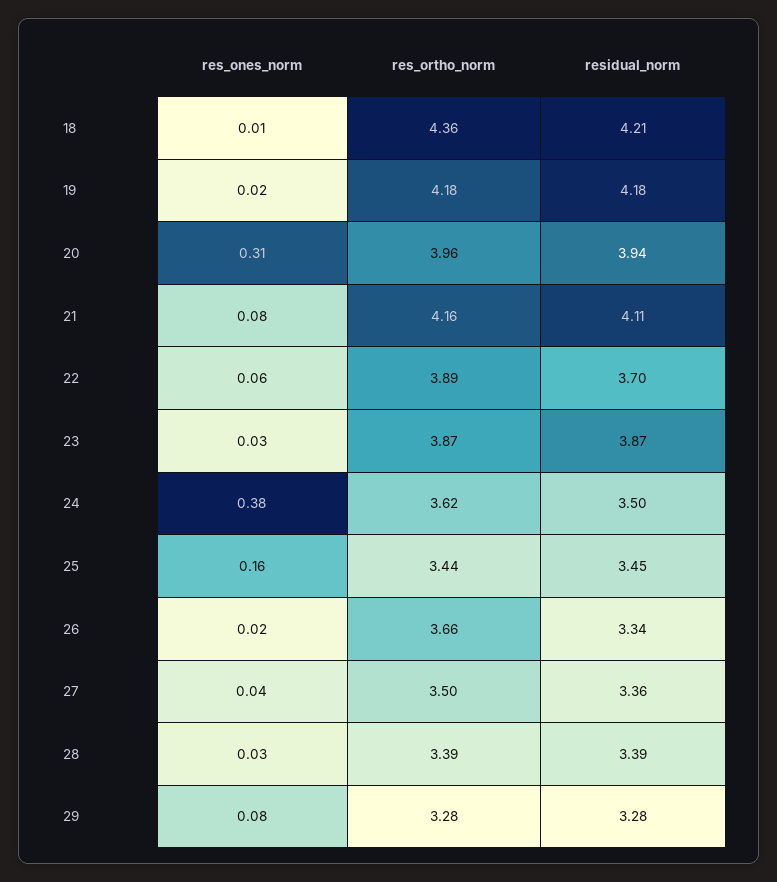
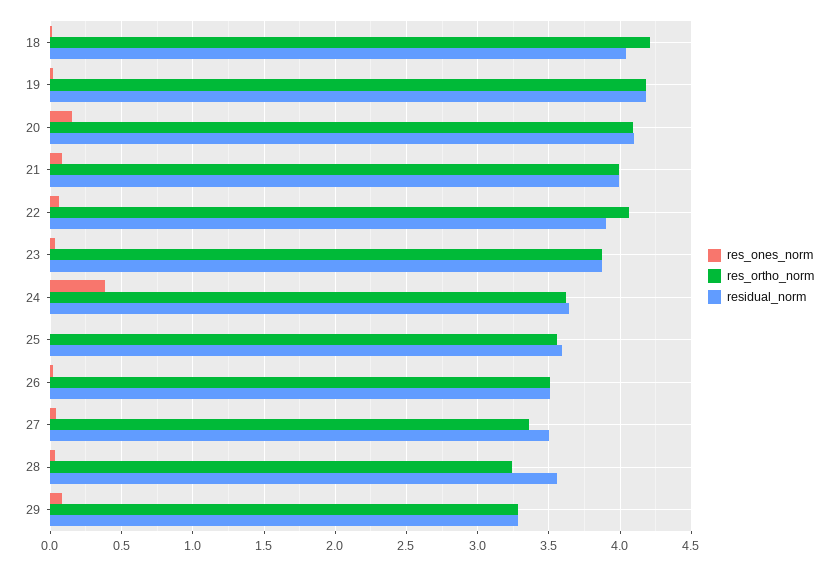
res_ortho_norm, 18: 4.36 -> 4.2
residual_norm, 18: 4.21 -> 4.05
res_ones_norm, 20: 0.31 -> 0.15
res_ortho_norm, 20: 3.96 -> 4.1
residual_norm, 20: 3.94 -> 4.1
res_ortho_norm, 21: 4.16 -> 4
residual_norm, 21: 4.11 -> 4
res_ortho_norm, 22: 3.89 -> 4.05
residual_norm, 22: 3.7 -> 3.9
residual_norm, 24: 3.5 -> 3.65
res_ones_norm, 25: 0.16 -> 0
res_ortho_norm, 25: 3.44 -> 3.55
residual_norm, 25: 3.45 -> 3.6
res_ortho_norm, 26: 3.66 -> 3.5
residual_norm, 26: 3.34 -> 3.5
res_ortho_norm, 27: 3.5 -> 3.35
residual_norm, 27: 3.36 -> 3.5
res_ortho_norm, 28: 3.39 -> 3.25
residual_norm, 28: 3.39 -> 3.55

